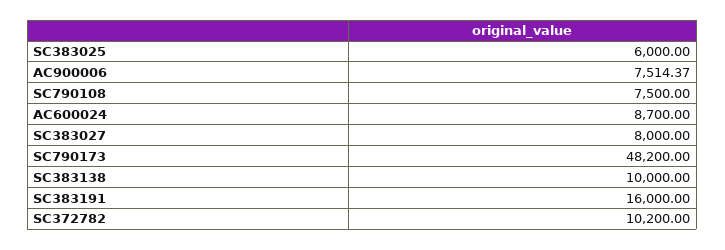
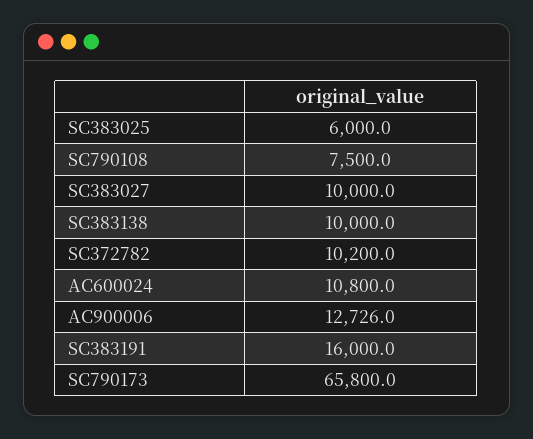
AC900006: 7514.37 -> 12726
AC600024: 8700 -> 10800
SC383027: 8000 -> 10000
SC790173: 48200 -> 65800

